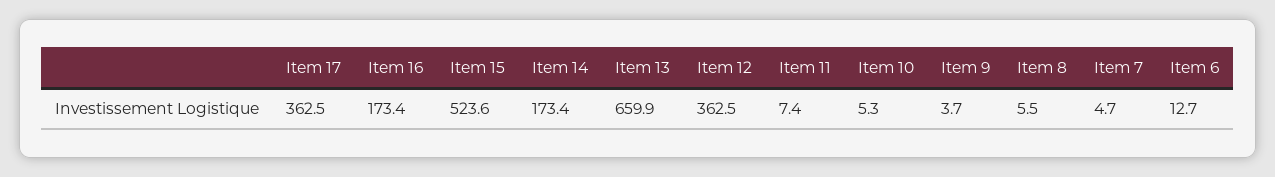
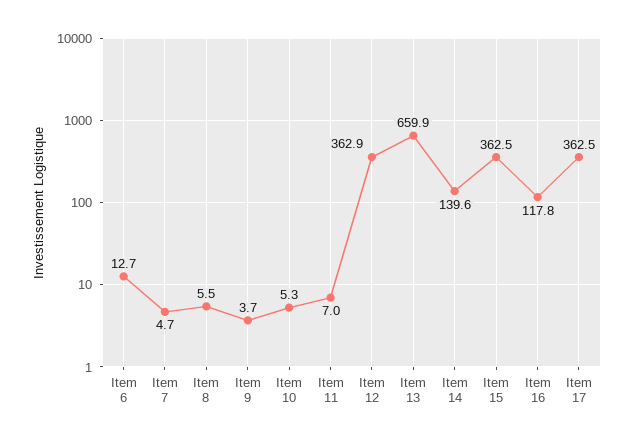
Item 16: 173.4 -> 117.8
Item 15: 523.6 -> 362.5
Item 14: 173.4 -> 139.6
Item 12: 362.5 -> 362.9
Item 11: 7.4 -> 7

